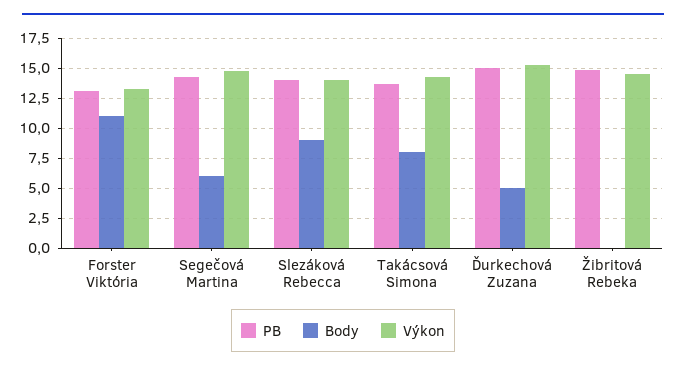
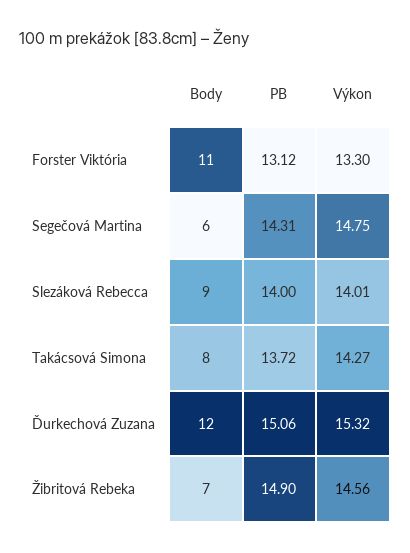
Body, Ďurkechová Zuzana: 5 -> 12
Body, Žibritová Rebeka: 0 -> 7

